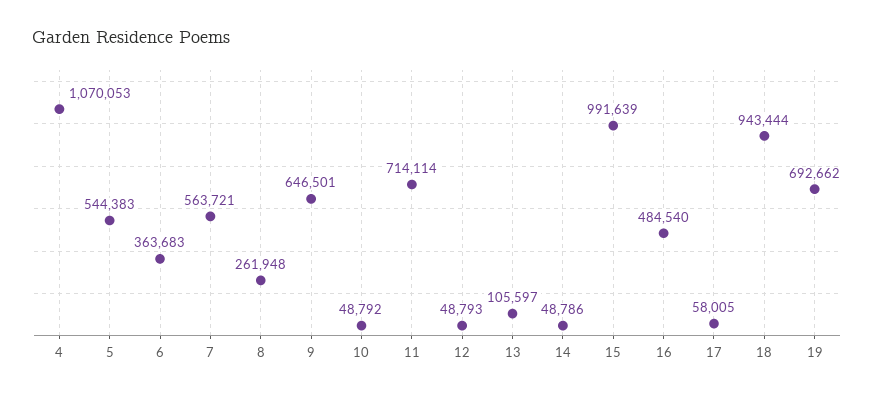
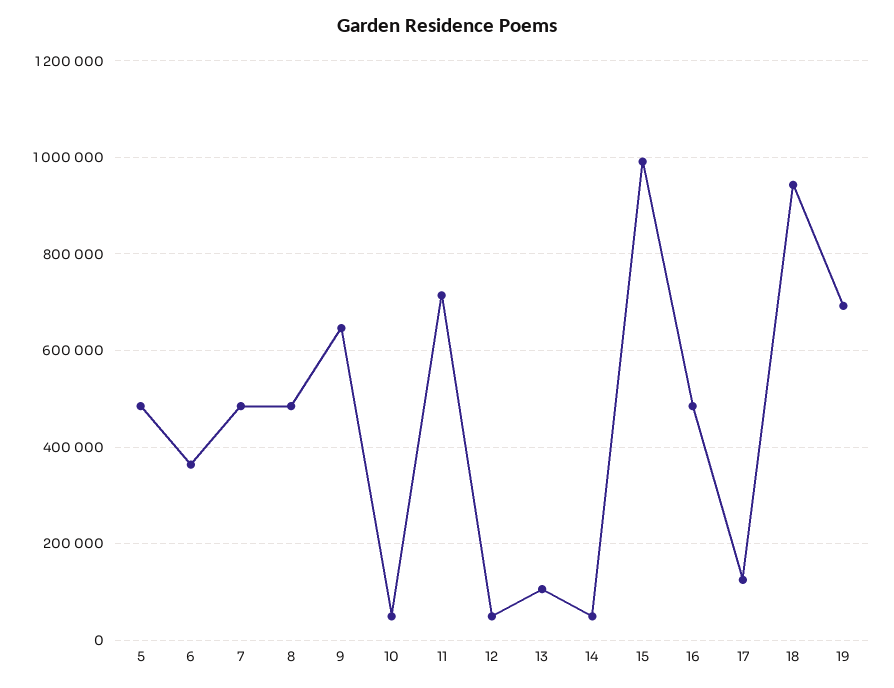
4: 1070053 -> none
5: 544383 -> 480000
7: 563721 -> 480000
8: 261948 -> 480000
17: 58005 -> 120000

